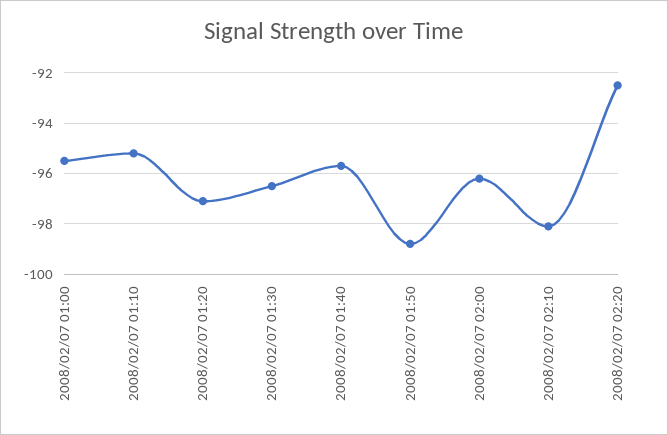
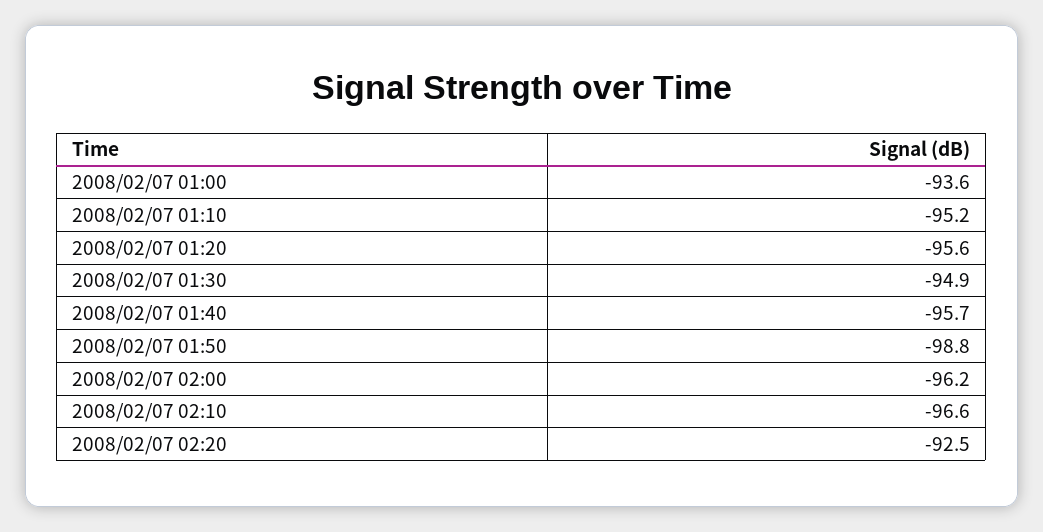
2008/02/07 01:00: -95.5 -> -93.6
2008/02/07 01:20: -97 -> -95.6
2008/02/07 01:30: -96.5 -> -94.9
2008/02/07 02:10: -98 -> -96.6

